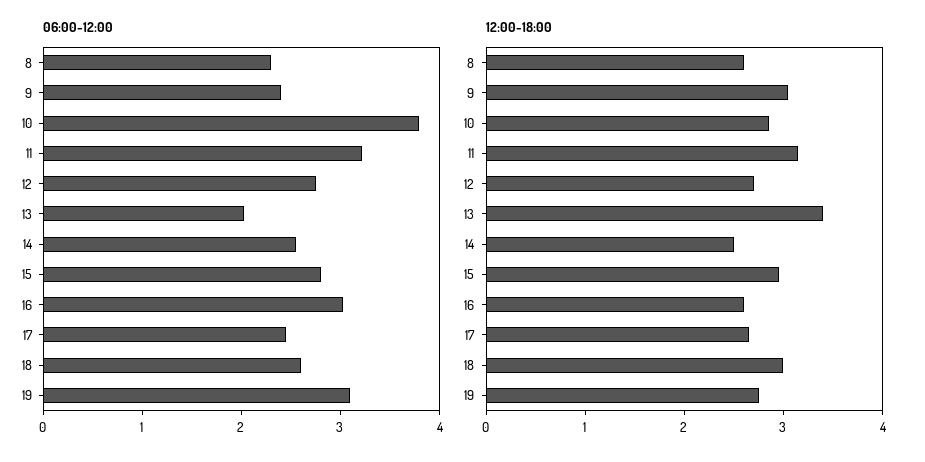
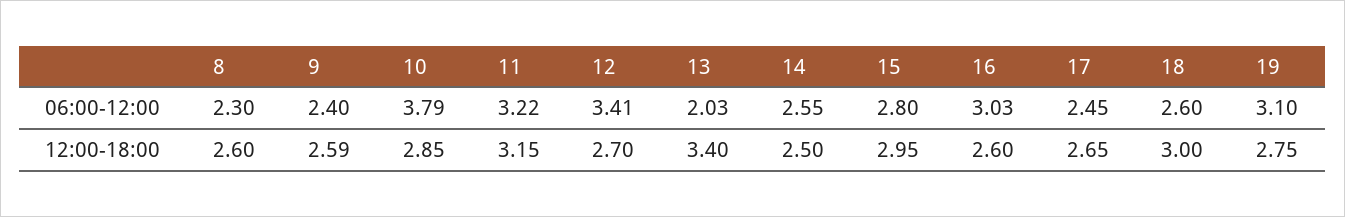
06:00-12:00, 12: 2.8 -> 3.41
12:00-18:00, 9: 3 -> 2.59

